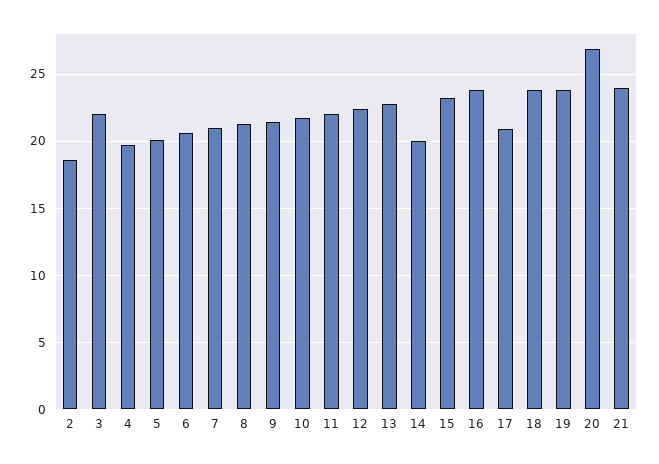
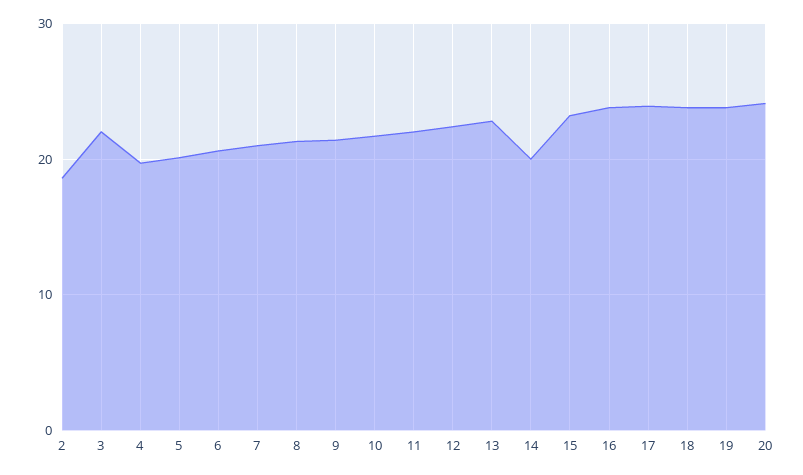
17: 21 -> 24
20: 27 -> 24
21: 24 -> none

